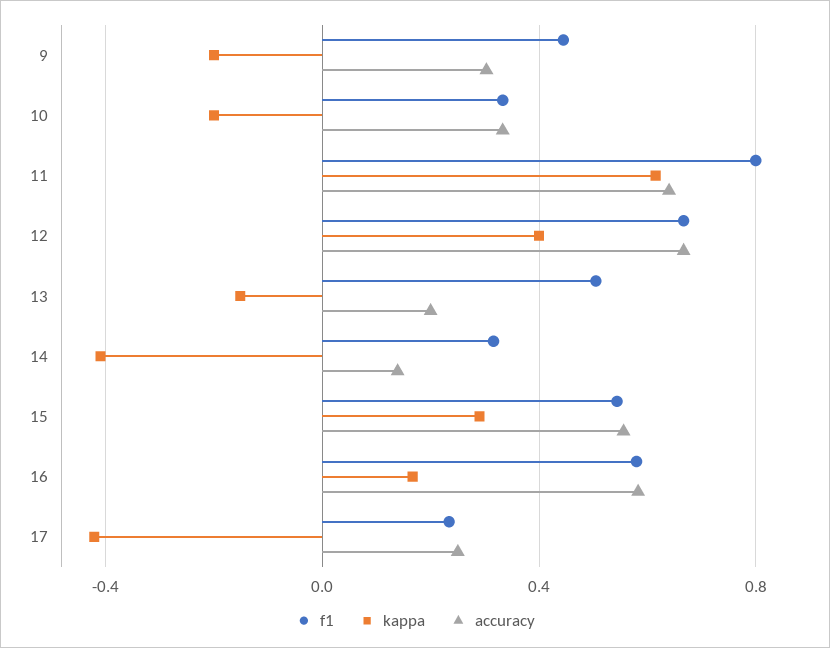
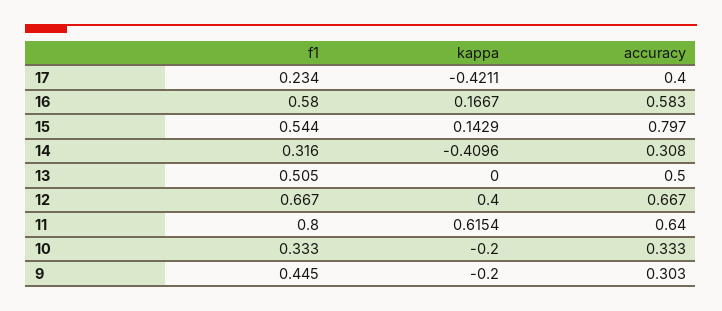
kappa, 13: -0.15 -> 0
accuracy, 13: 0.2 -> 0.5
accuracy, 14: 0.15 -> 0.308
kappa, 15: 0.3 -> 0.1429
accuracy, 15: 0.55 -> 0.797
accuracy, 17: 0.25 -> 0.4

